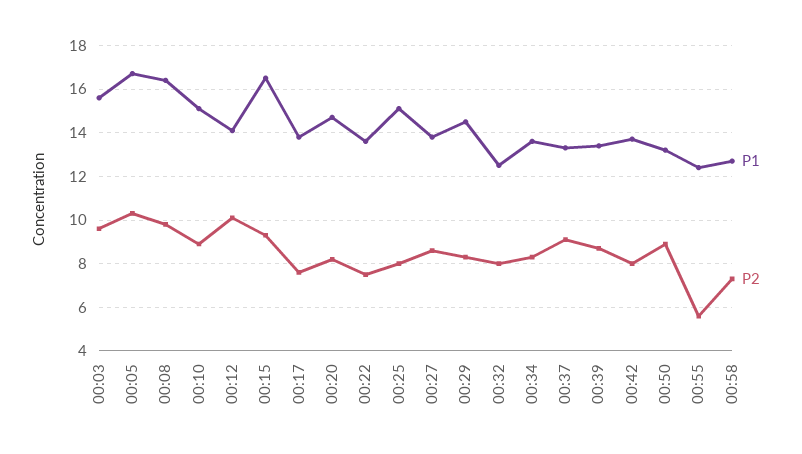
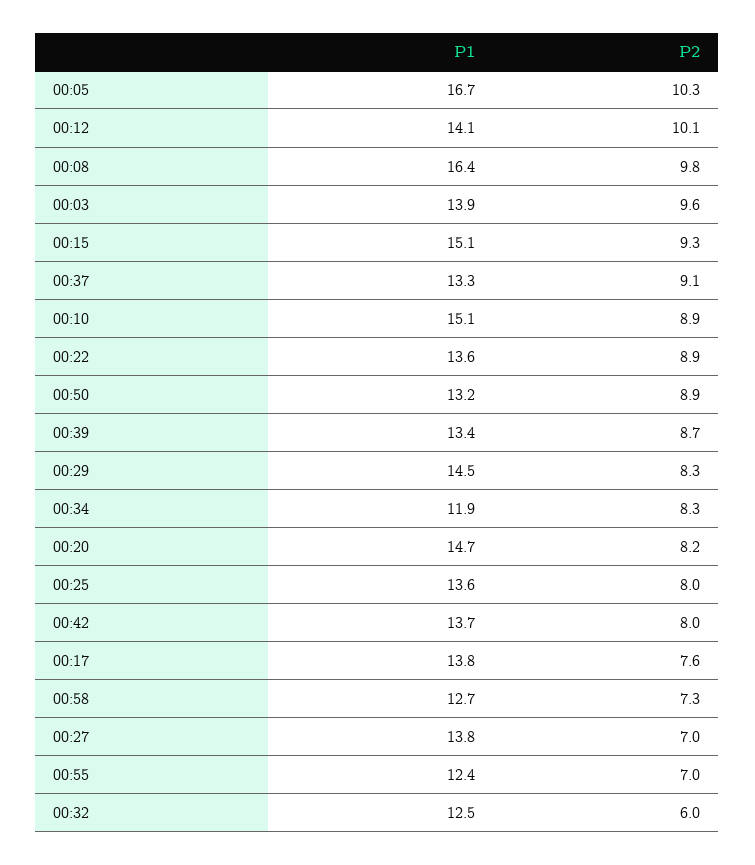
P1, 00:03: 15.5 -> 13.9
P1, 00:15: 16.5 -> 15.1
P2, 00:22: 7.5 -> 8.9
P1, 00:25: 15 -> 13.6
P2, 00:27: 8.5 -> 7
P2, 00:32: 8 -> 6
P1, 00:34: 13.5 -> 11.9
P2, 00:55: 5.5 -> 7

